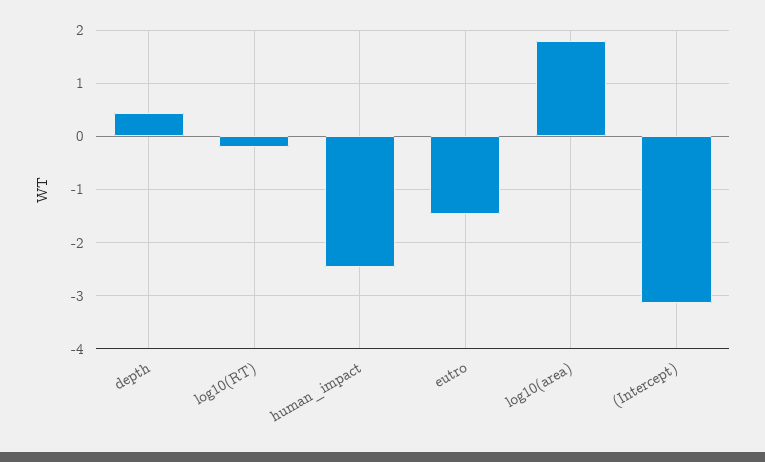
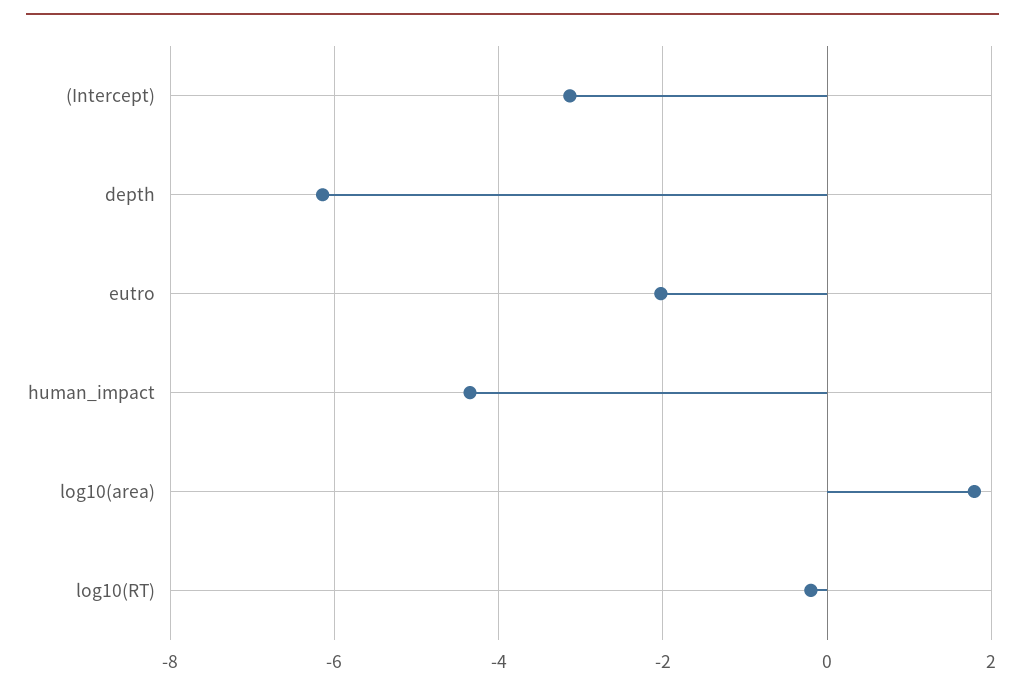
depth: 0.4 -> -6.2
human_impact: -2.4 -> -4.4
eutro: -1.4 -> -2

